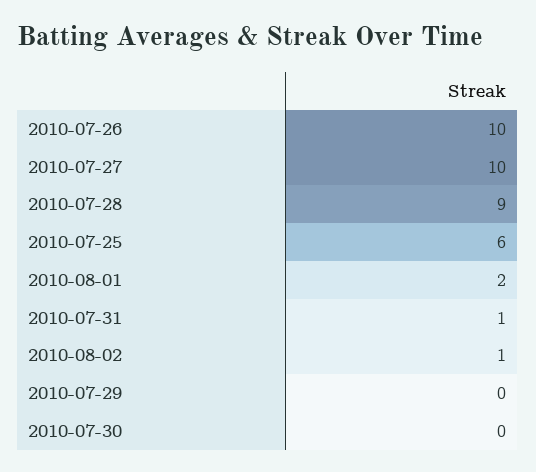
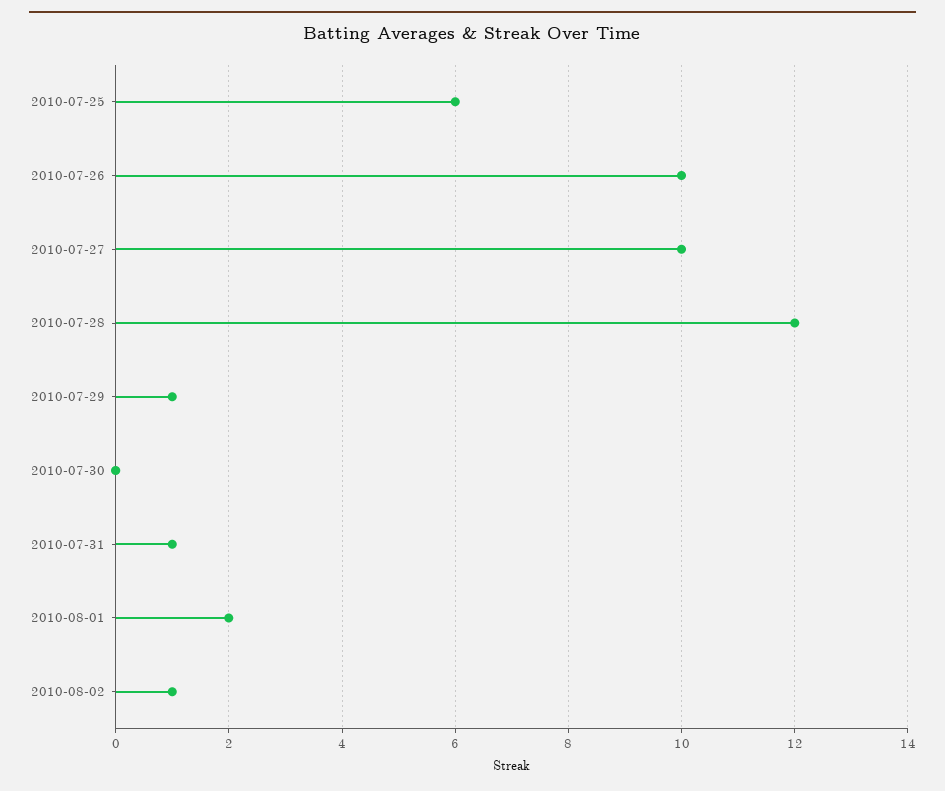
2010-07-28: 9 -> 12
2010-07-29: 0 -> 1

